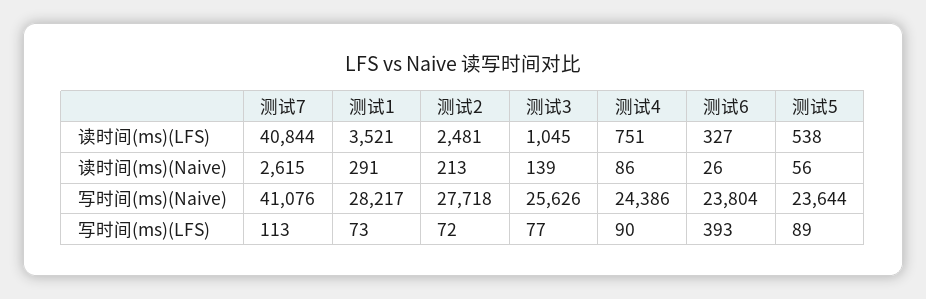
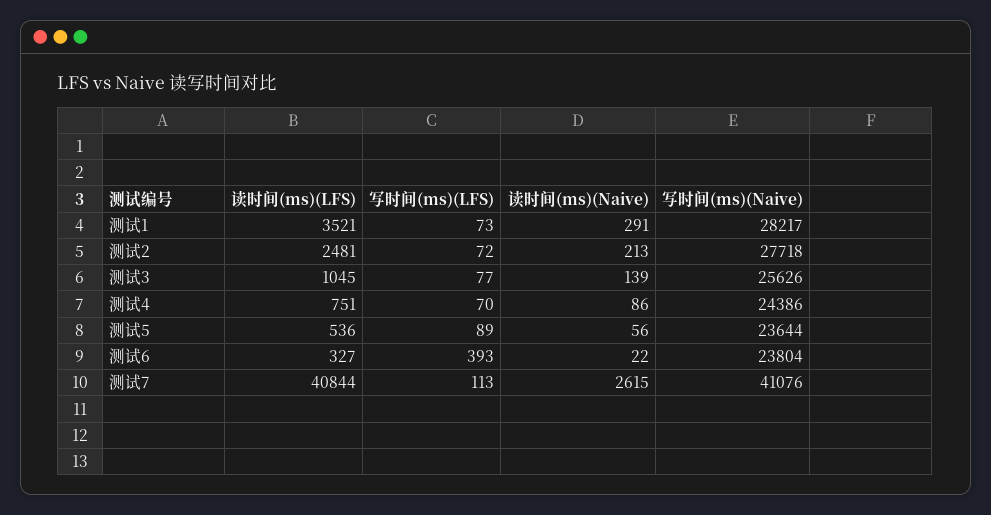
测试5, 读时间(ms)(LFS): 538 -> 536
测试6, 读时间(ms)(Naive): 26 -> 22
测试4, 写时间(ms)(LFS): 90 -> 70

